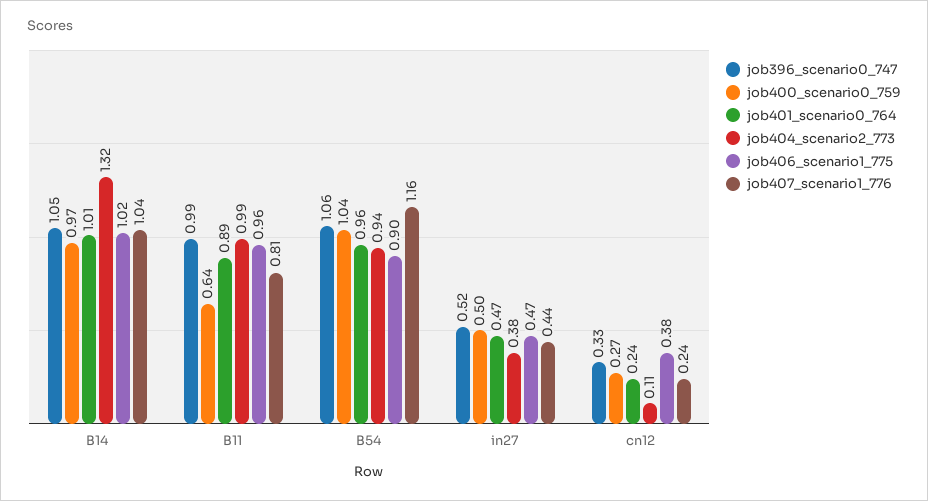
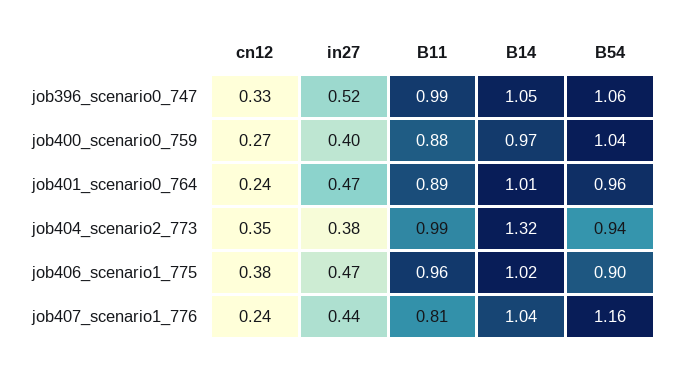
job400_scenario0_759, B11: 0.64 -> 0.88
job400_scenario0_759, in27: 0.5 -> 0.4
job404_scenario2_773, cn12: 0.11 -> 0.35

